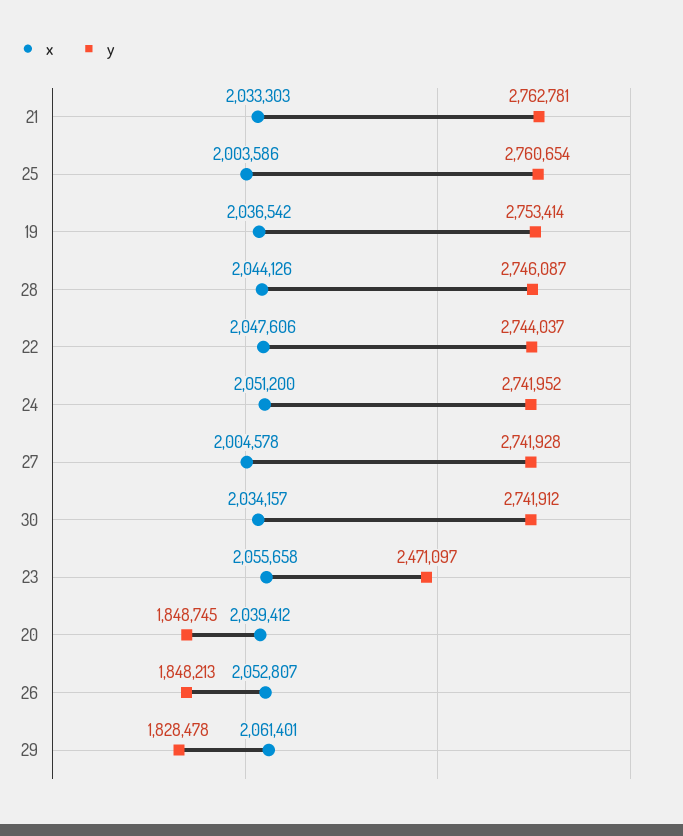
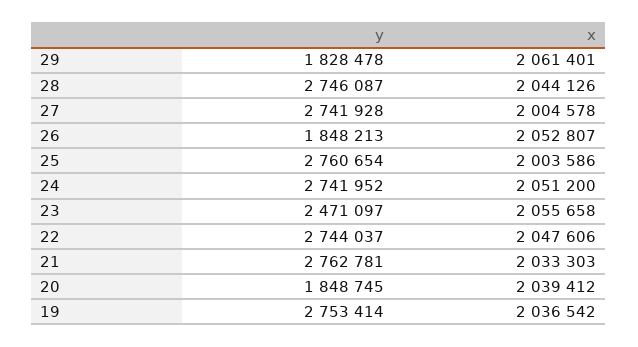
x, 30: 2034157 -> none
y, 30: 2741912 -> none

